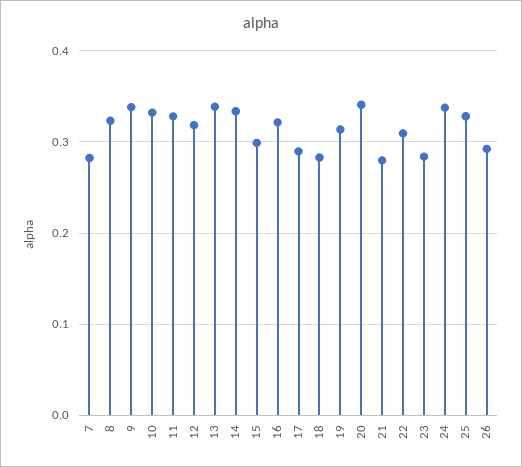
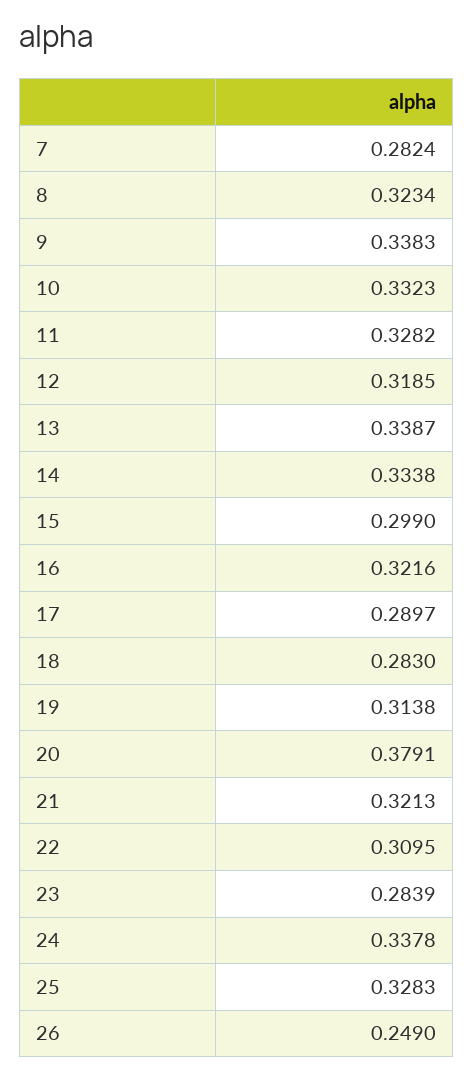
20: 0.34 -> 0.3791
21: 0.28 -> 0.3213
26: 0.29 -> 0.249

